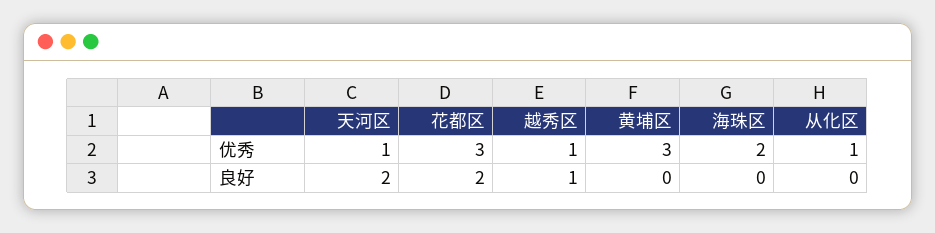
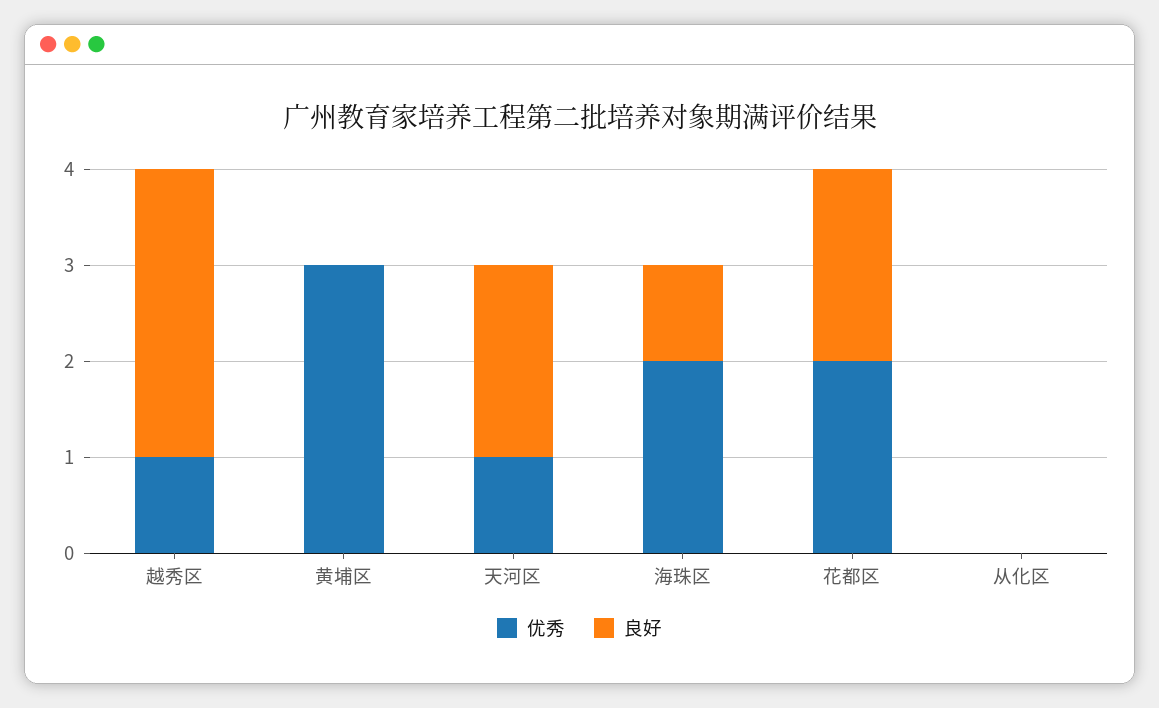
优秀, 花都区: 3 -> 2
优秀, 从化区: 1 -> 0
良好, 越秀区: 1 -> 3
良好, 海珠区: 0 -> 1

